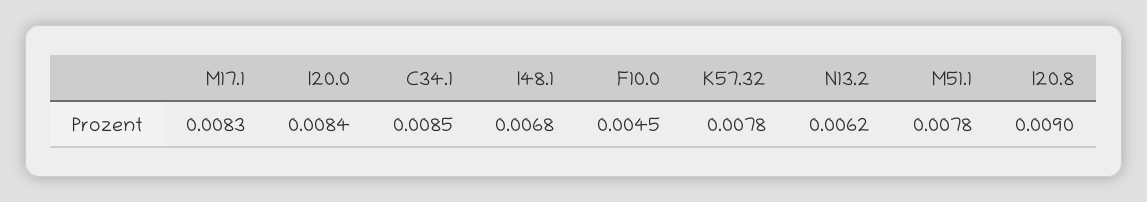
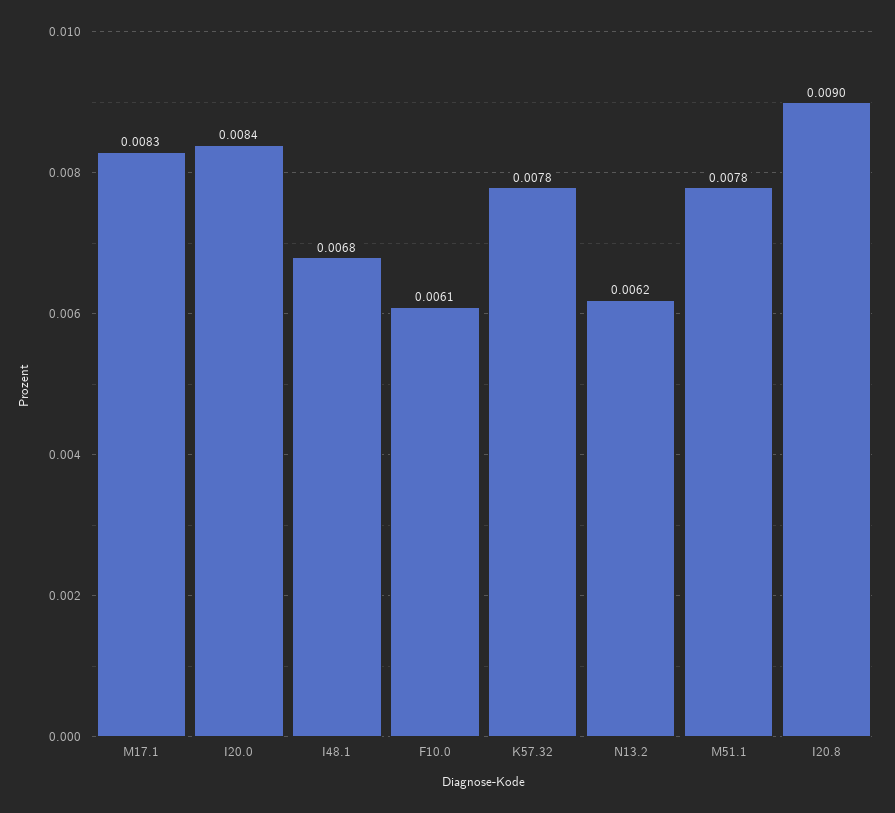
C34.1: 0.0085 -> none
F10.0: 0.0045 -> 0.0061

